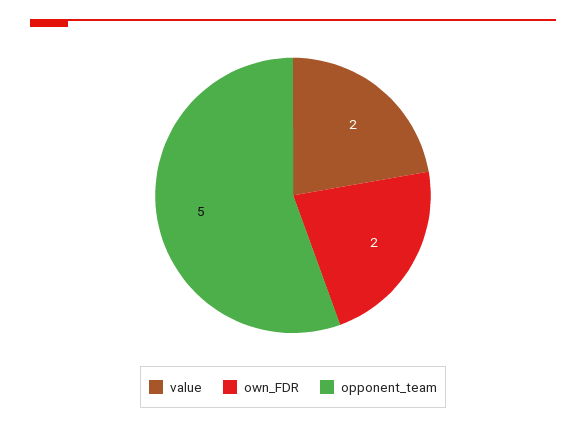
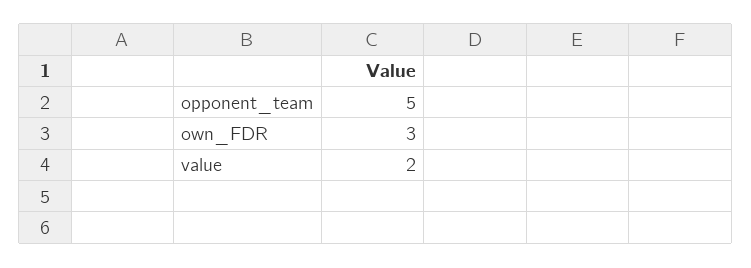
own_FDR: 2 -> 3

